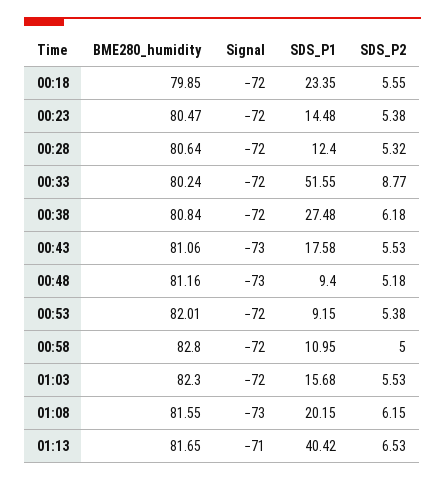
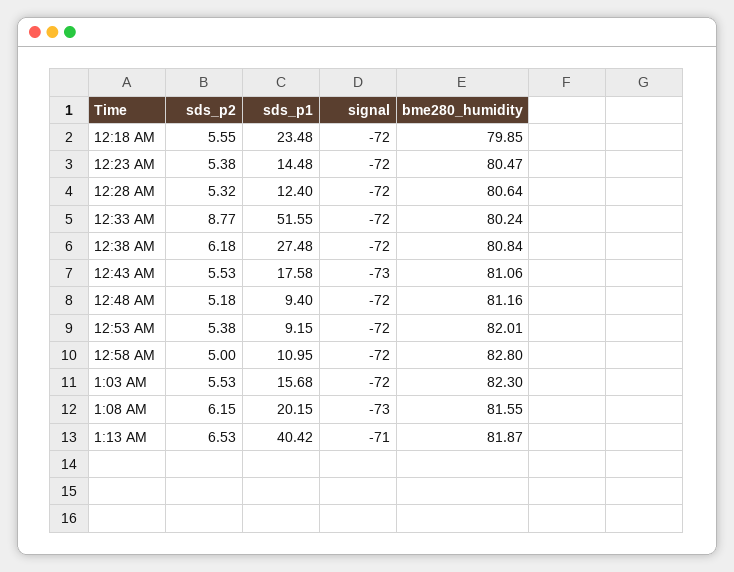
SDS_P1, 00:18: 23.35 -> 23.48
Signal, 00:48: -73 -> -72
BME280_humidity, 01:13: 81.65 -> 81.87

